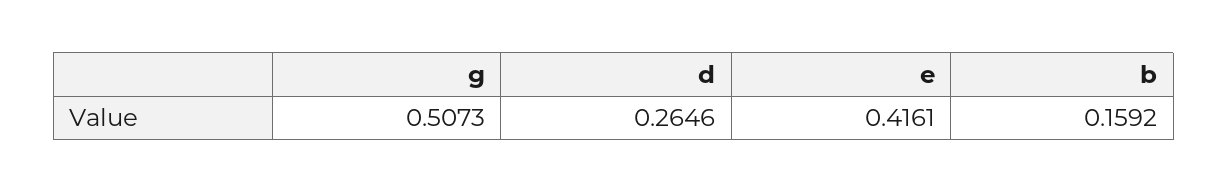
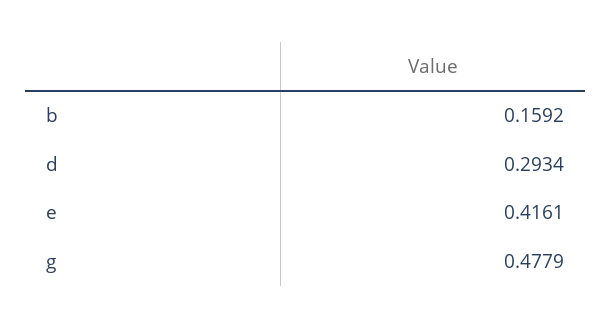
g: 0.5073 -> 0.4779
d: 0.2646 -> 0.2934

